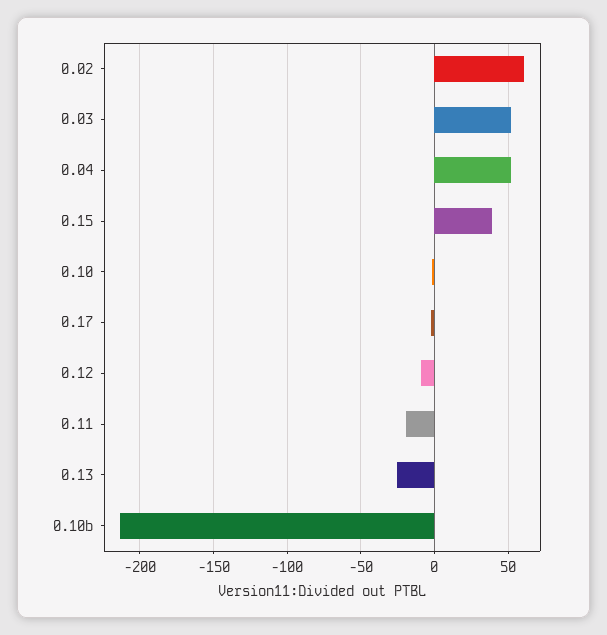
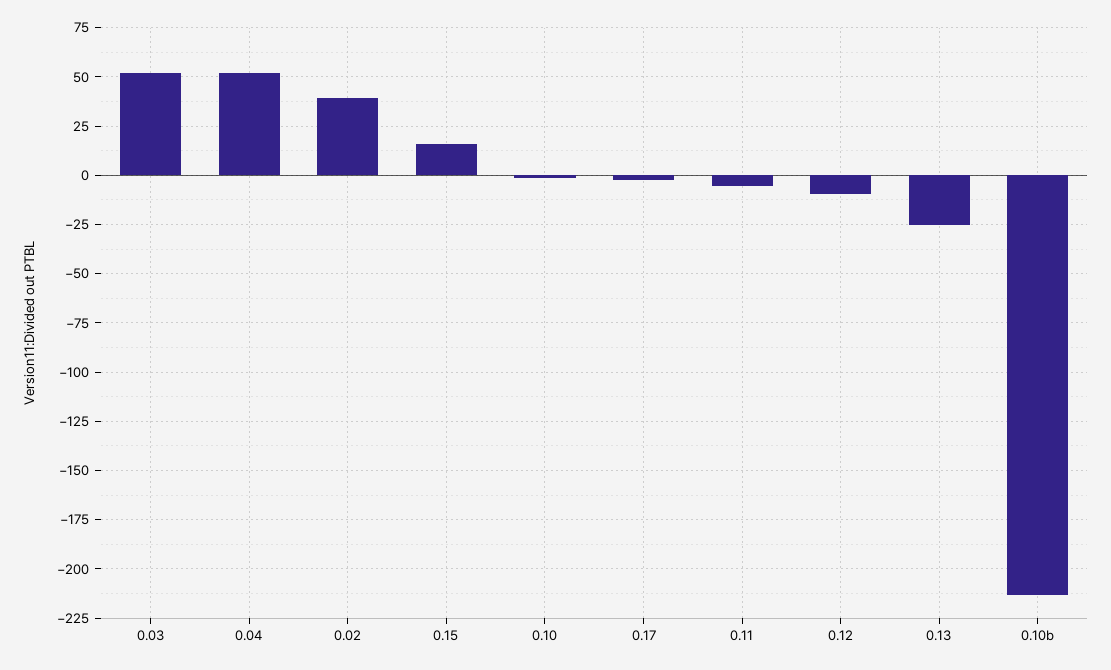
0.02: 60 -> 40
0.15: 40 -> 15
0.11: -20 -> -5

